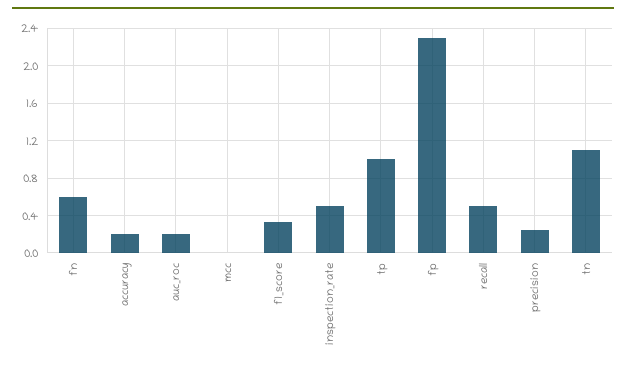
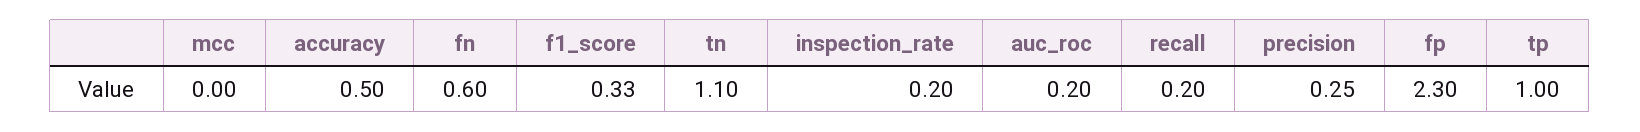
accuracy: 0.2 -> 0.5
inspection_rate: 0.5 -> 0.2
recall: 0.5 -> 0.2

